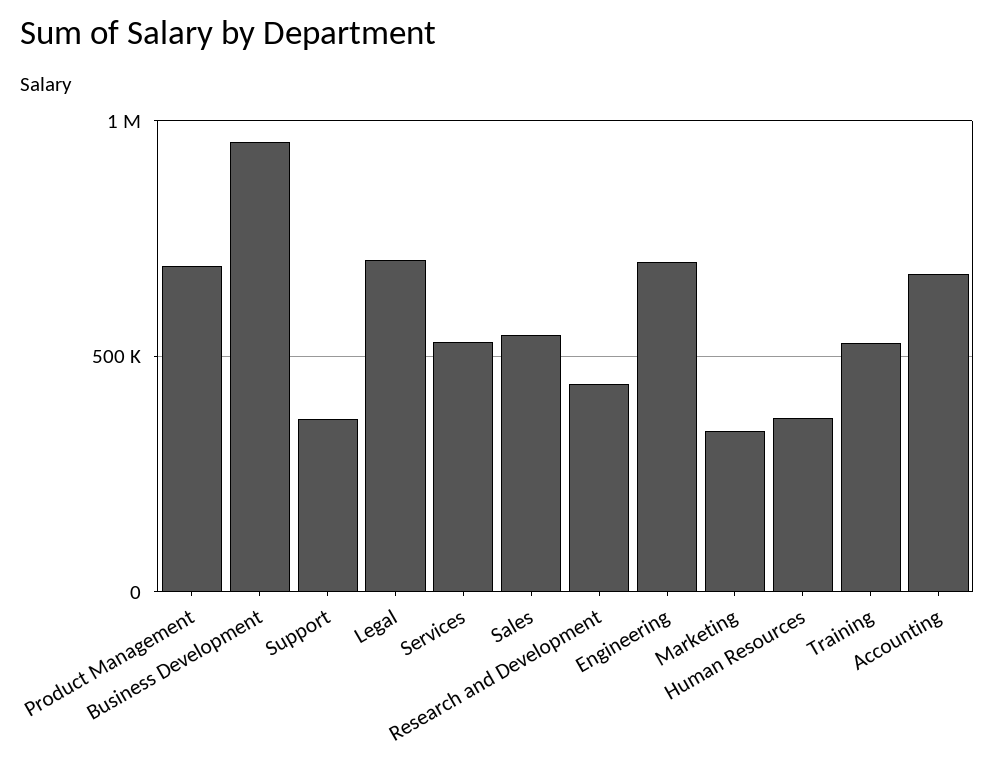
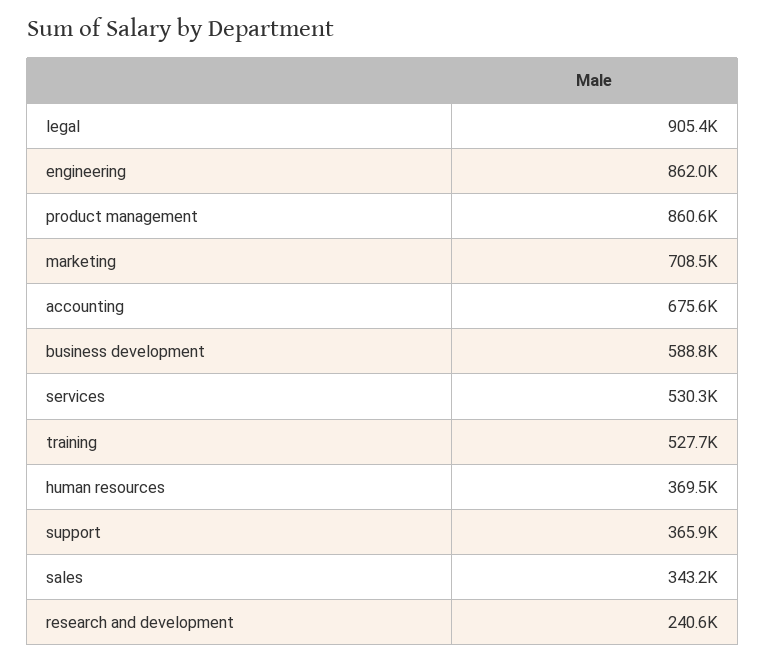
Product Management: 700000 -> 860600
Business Development: 950000 -> 588800
Legal: 700000 -> 905400
Sales: 550000 -> 343200
Research and Development: 450000 -> 240600
Engineering: 700000 -> 862000
Marketing: 350000 -> 708500

